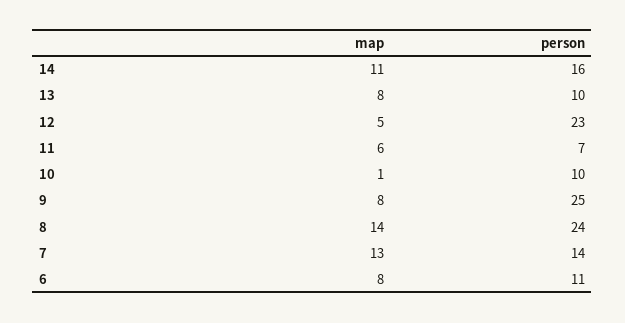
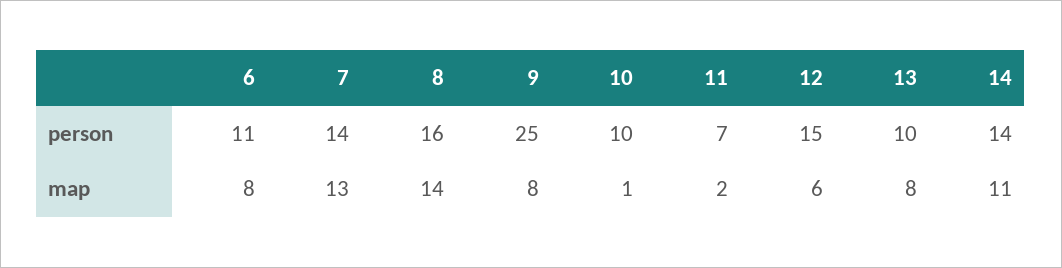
person, 14: 16 -> 14
map, 12: 5 -> 6
person, 12: 23 -> 15
map, 11: 6 -> 2
person, 8: 24 -> 16

